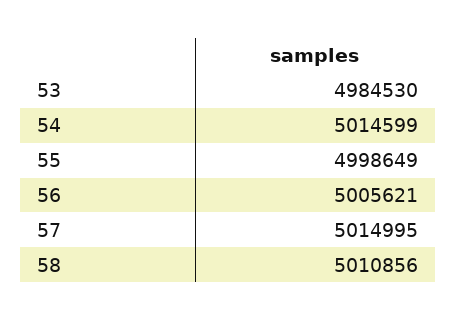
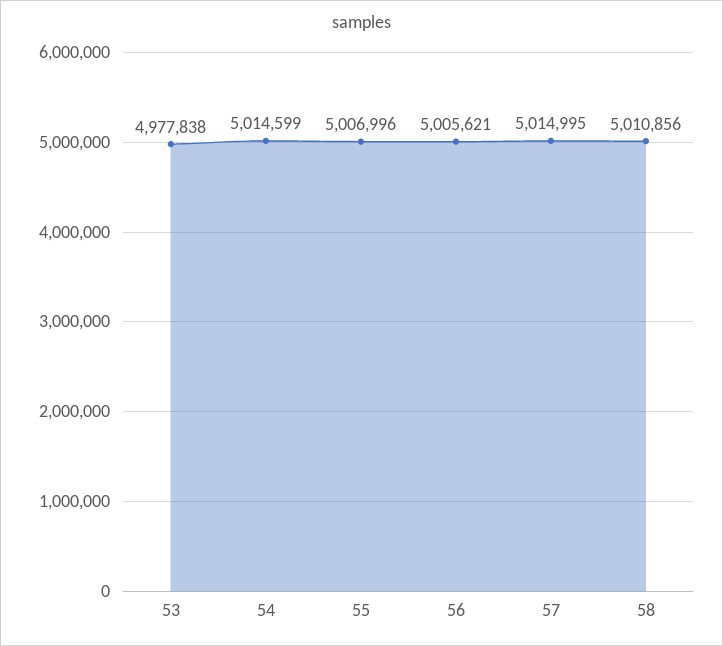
53: 4984530 -> 4977838
55: 4998649 -> 5006996

